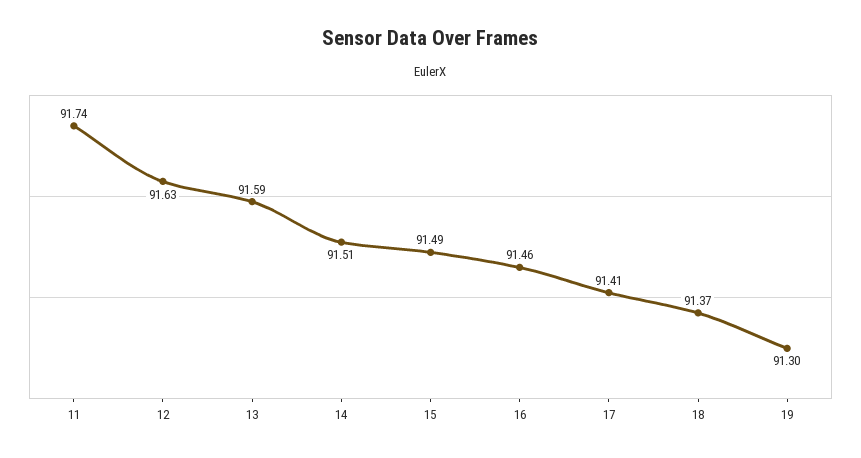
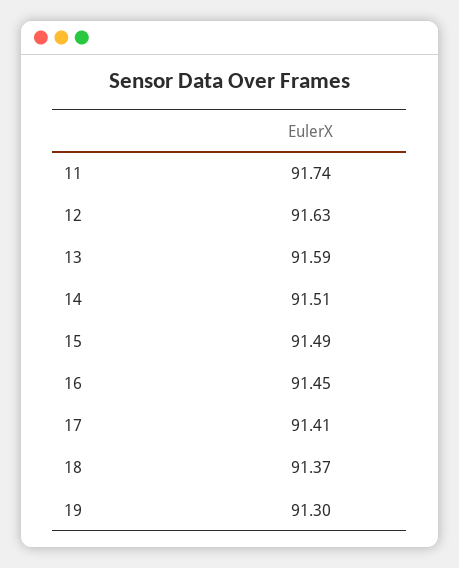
16: 91.46 -> 91.45

